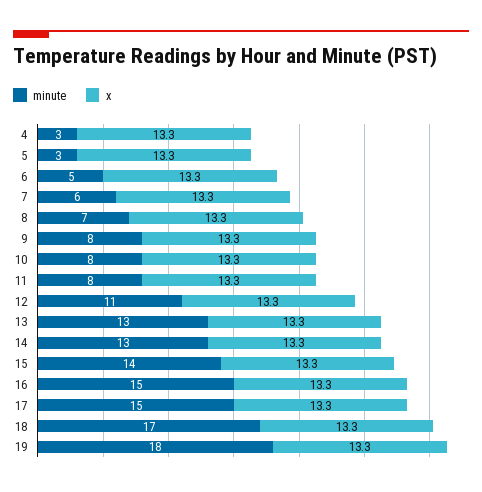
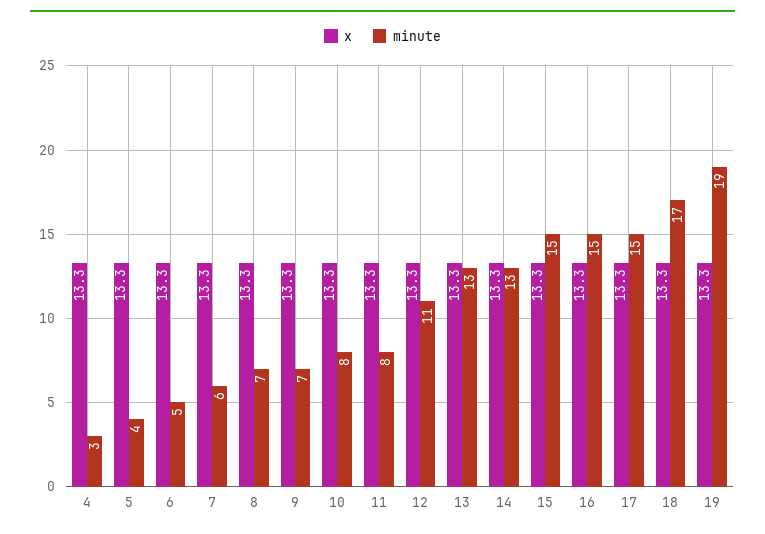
minute, 5: 3 -> 4
minute, 9: 8 -> 7
minute, 15: 14 -> 15
minute, 19: 18 -> 19

